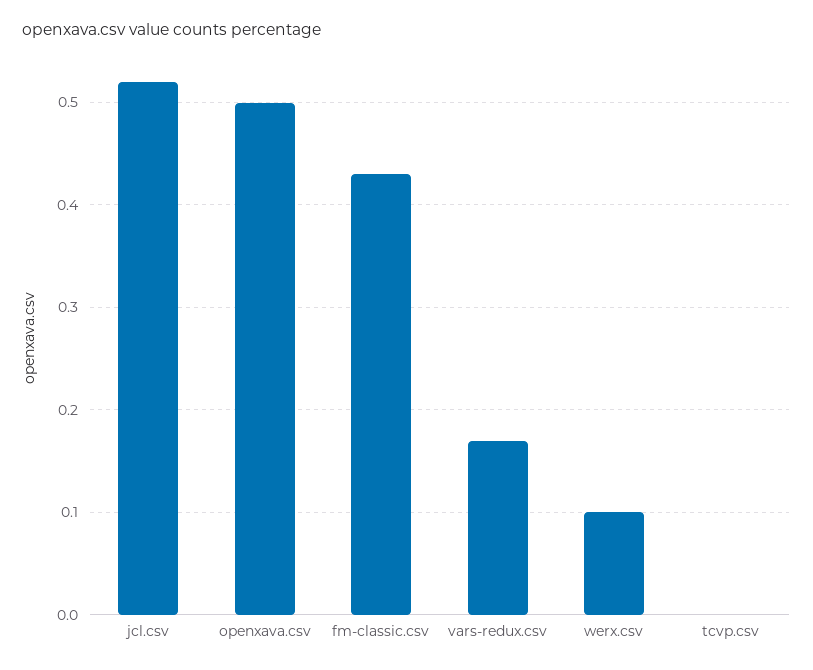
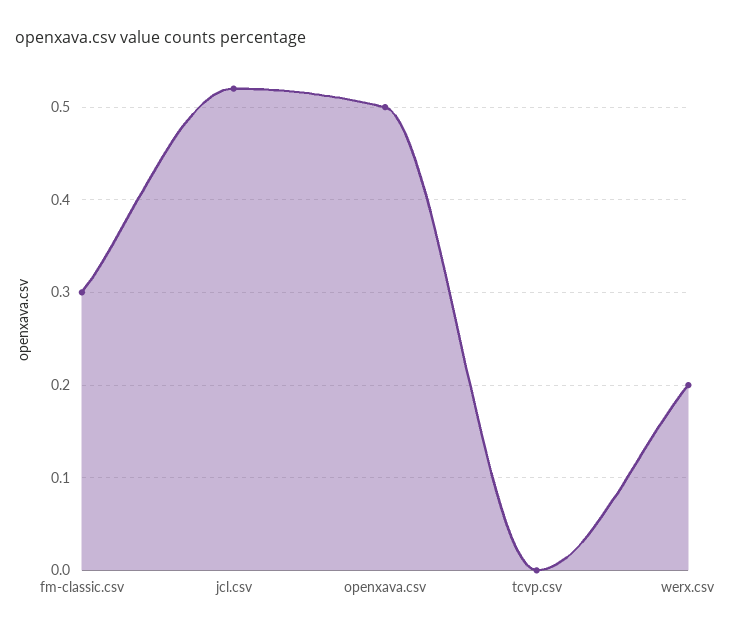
fm-classic.csv: 0.43 -> 0.3
vars-redux.csv: 0.17 -> none
werx.csv: 0.1 -> 0.2

